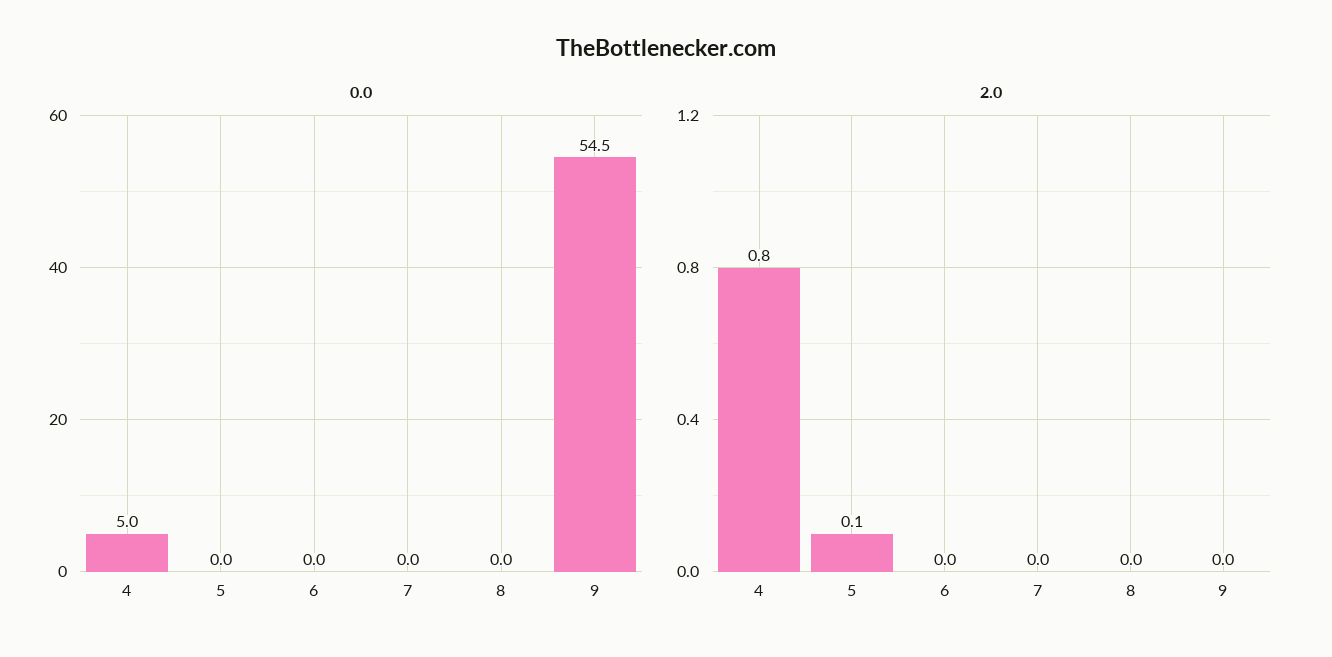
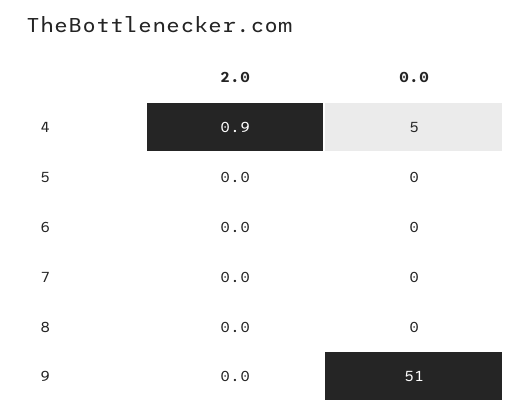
0.0, 9: 54.5 -> 51
2.0, 4: 0.8 -> 0.9
2.0, 5: 0.1 -> 0

